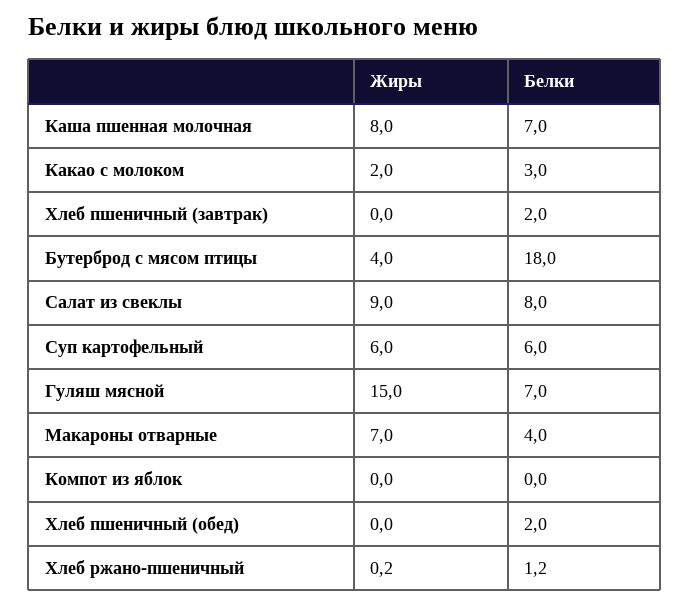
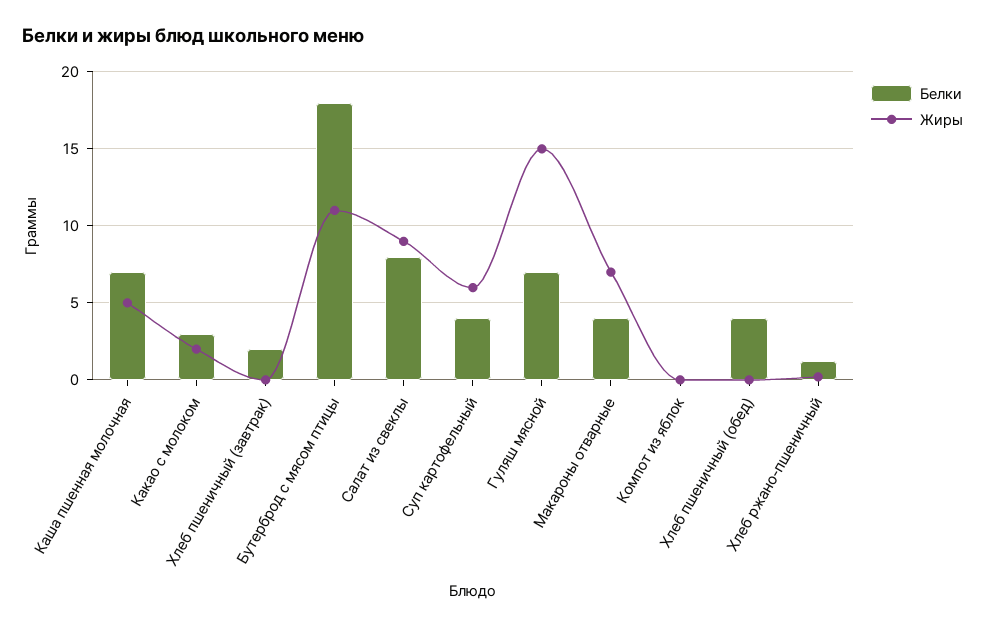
Жиры, Каша пшенная молочная: 8 -> 5
Жиры, Бутерброд с мясом птицы: 4 -> 11
Белки, Суп картофельный: 6 -> 4
Белки, Хлеб пшеничный (обед): 2 -> 4

